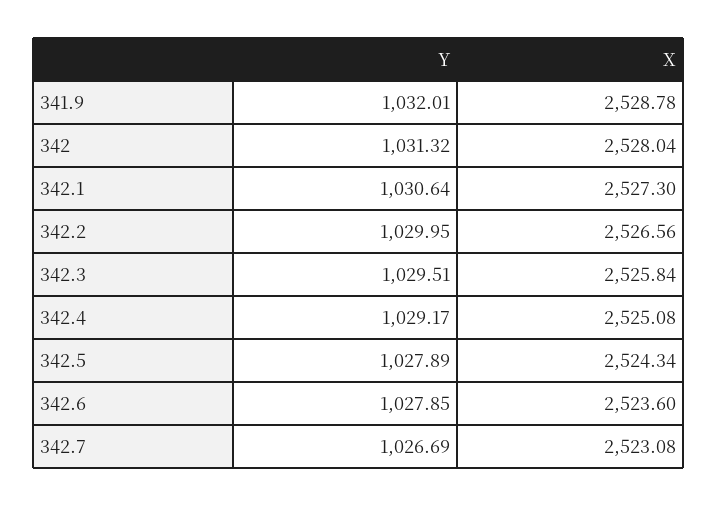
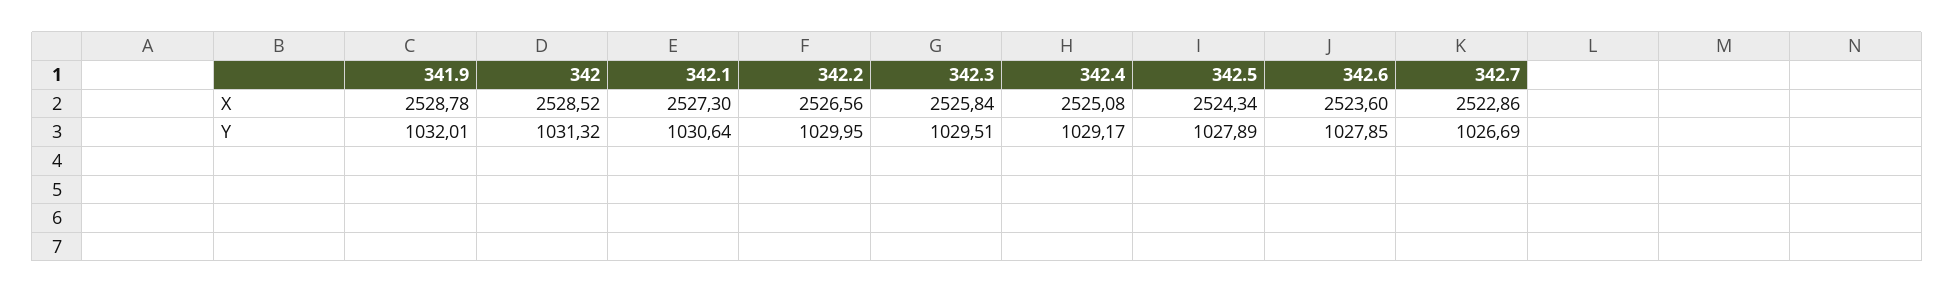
X, 342: 2528.04 -> 2528.52
X, 342.7: 2523.08 -> 2522.86

